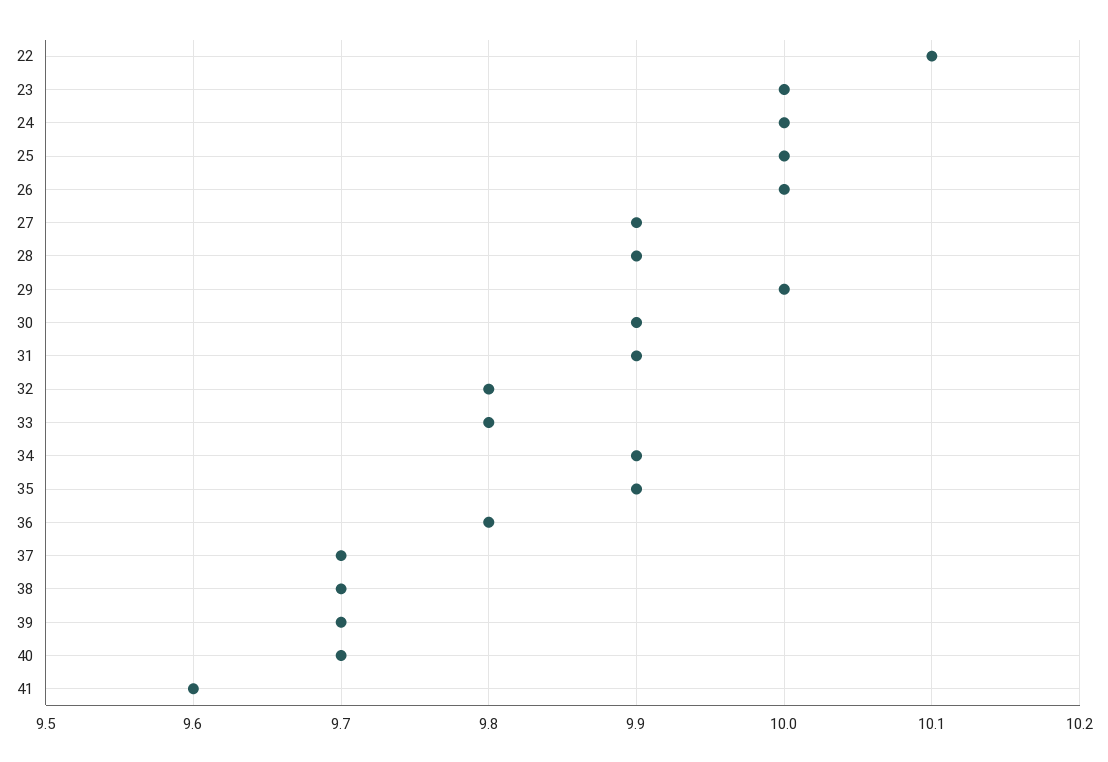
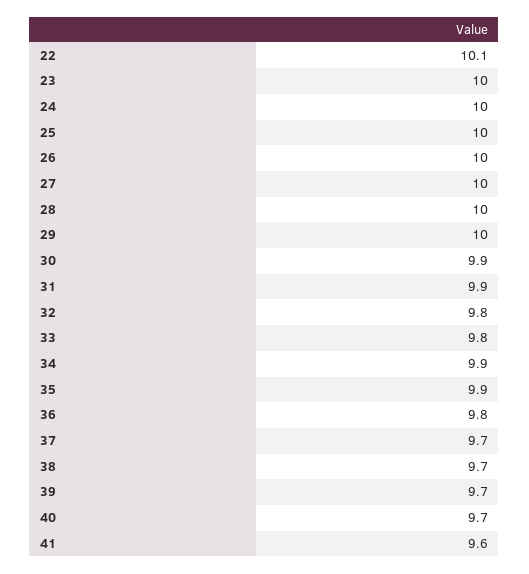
27: 9.9 -> 10
28: 9.9 -> 10

